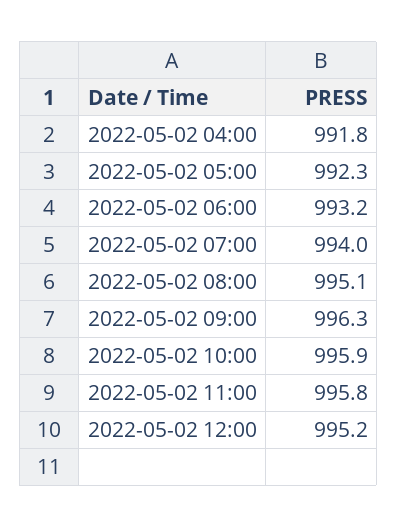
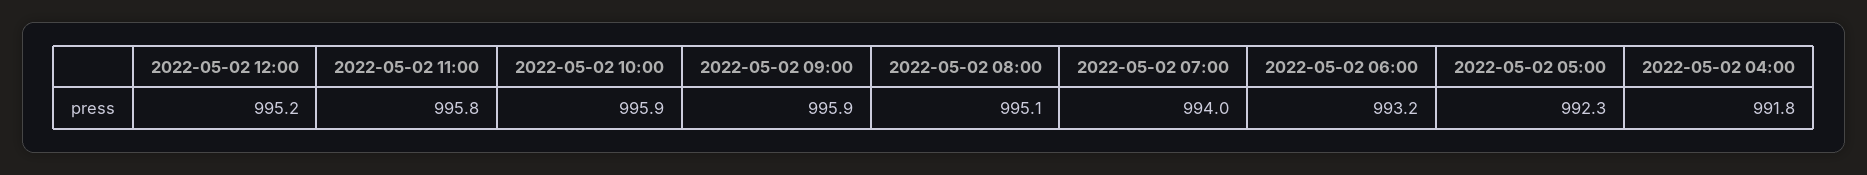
2022-05-02 09:00: 996.3 -> 995.9

